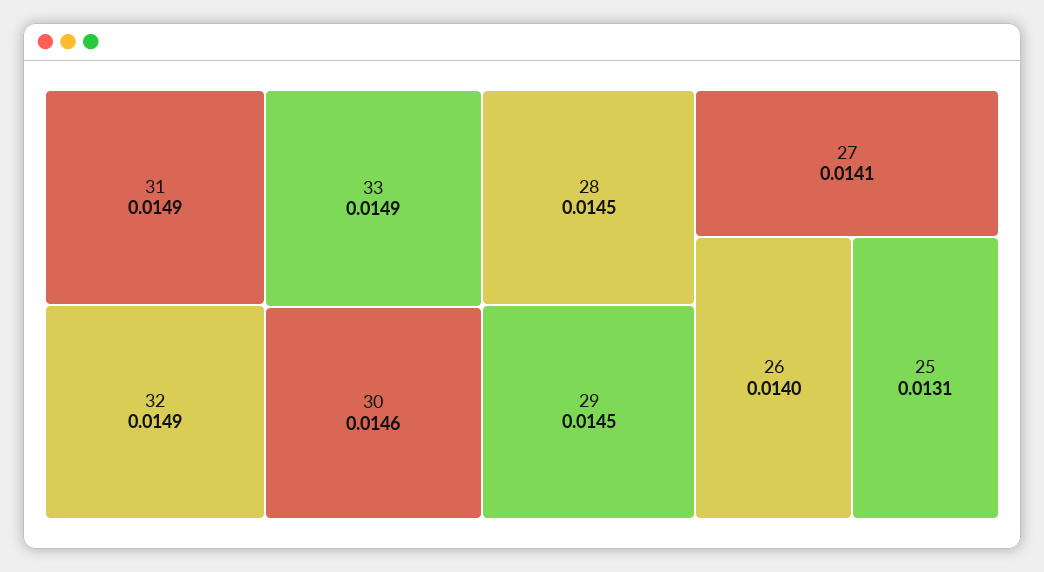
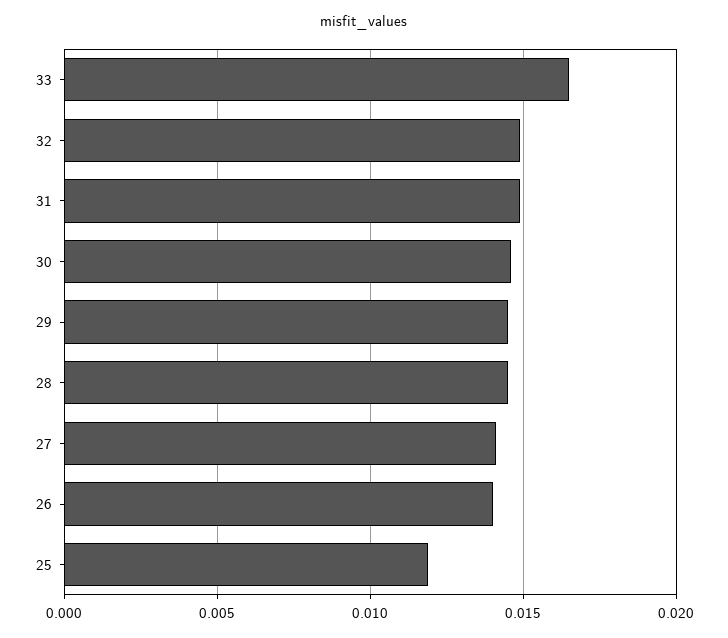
33: 0.0149 -> 0.0165
25: 0.0131 -> 0.012

